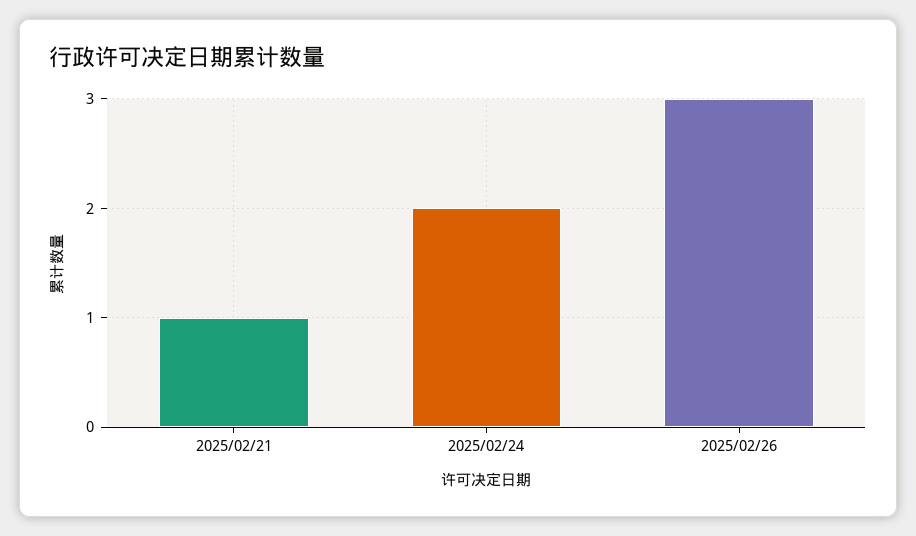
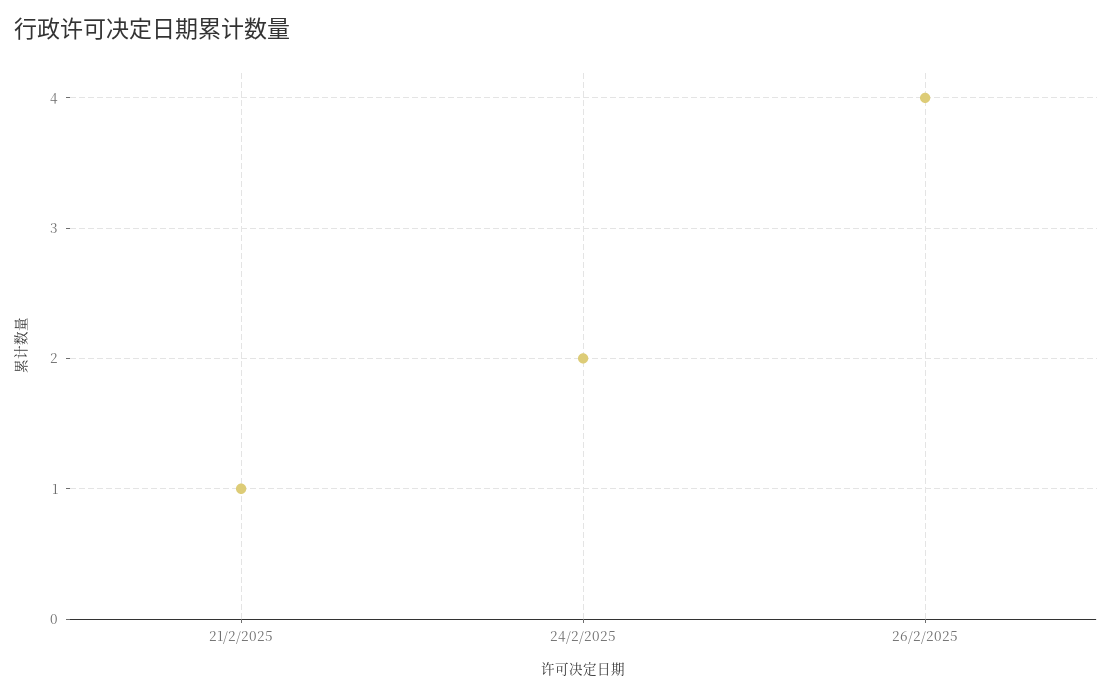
2025/02/26: 3 -> 4

